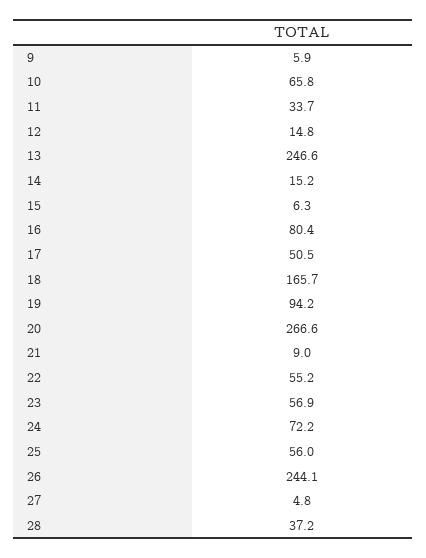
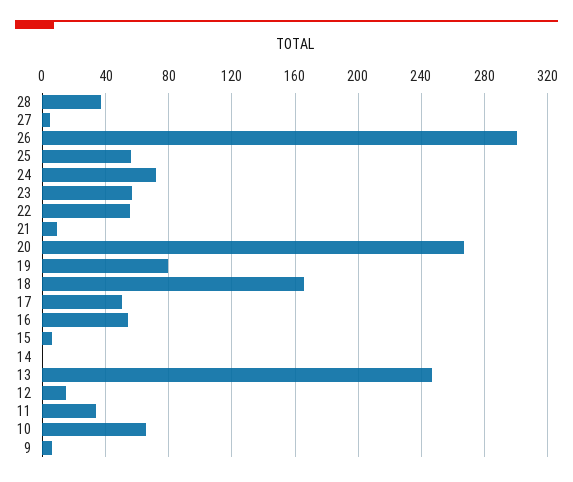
14: 15.2 -> 0
16: 80.4 -> 55
19: 94.2 -> 80
26: 244.1 -> 300

